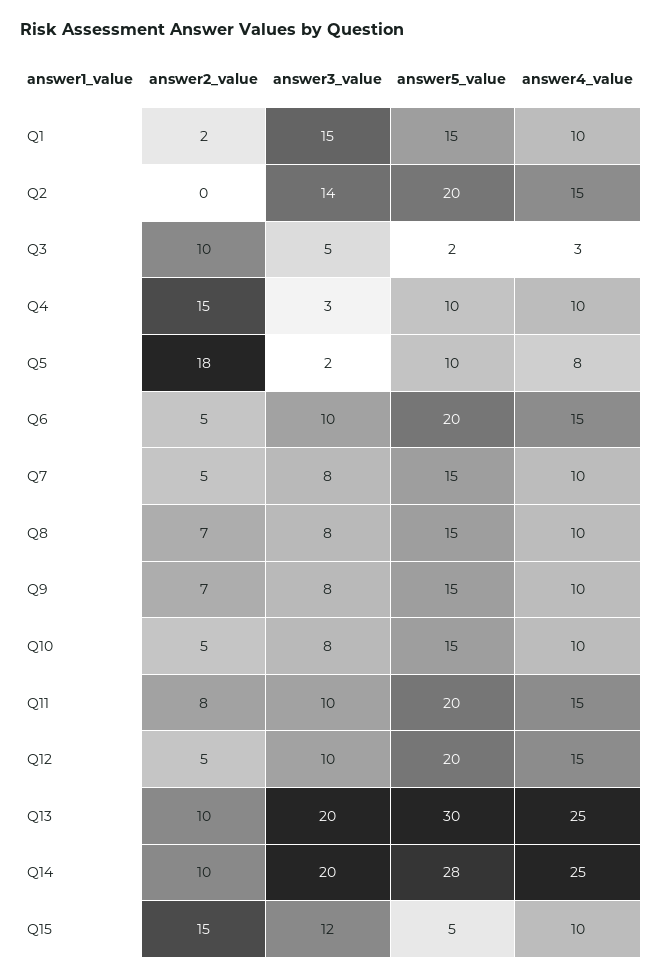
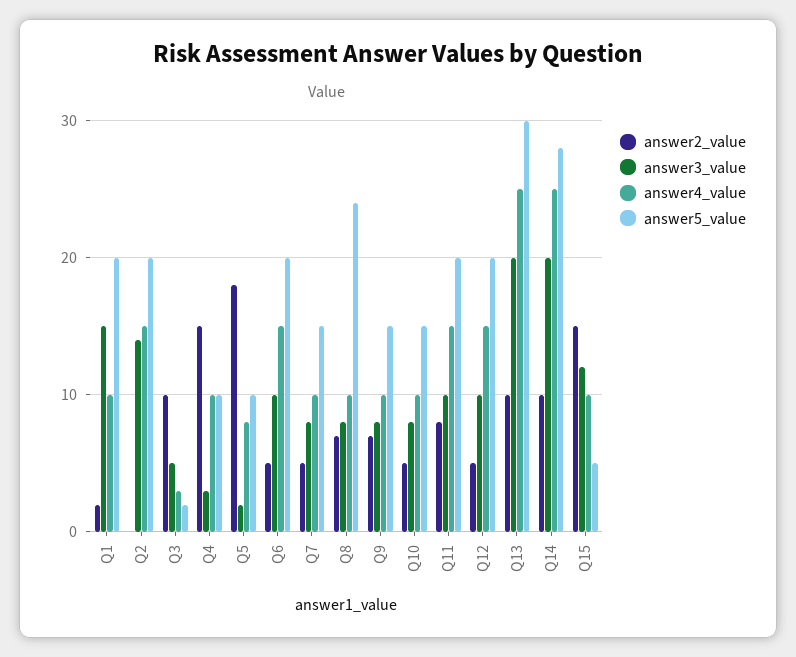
answer5_value, Q1: 15 -> 20
answer5_value, Q8: 15 -> 24

